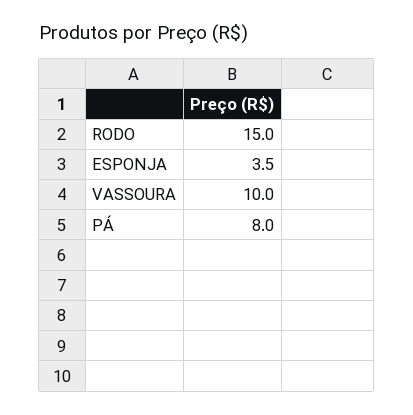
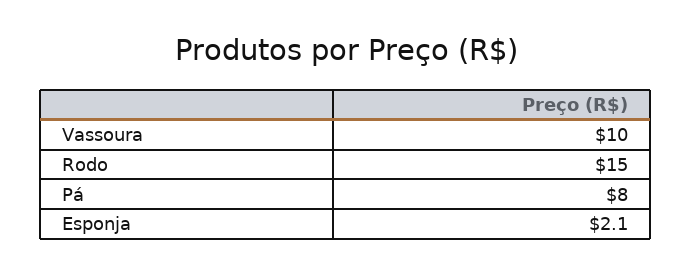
ESPONJA: 3.5 -> 2.1

